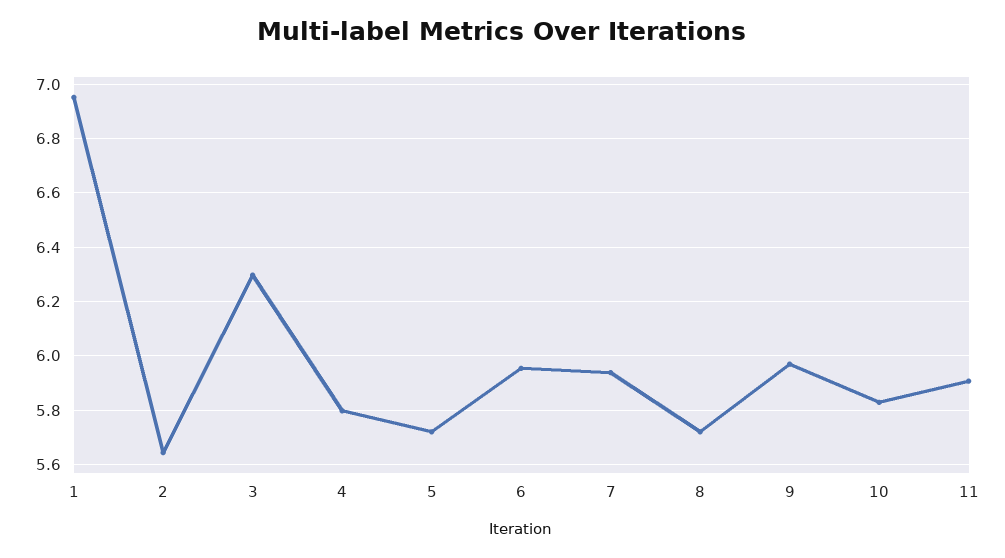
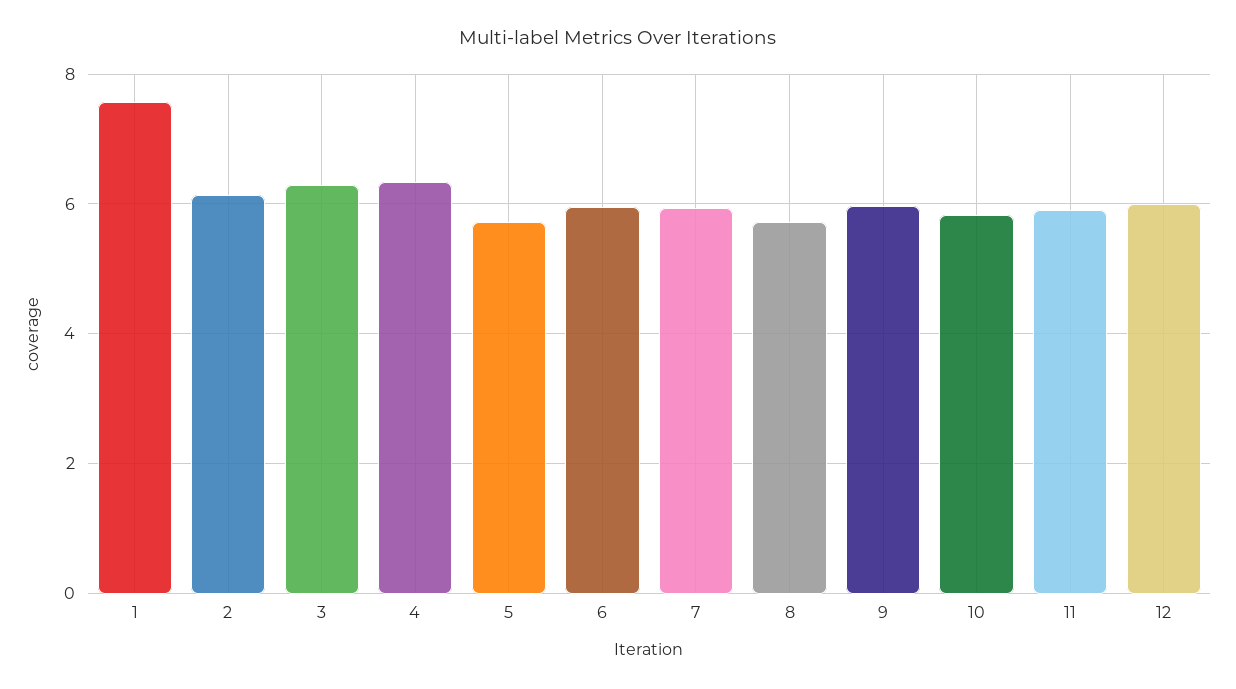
1: 6.95 -> 7.6
2: 5.65 -> 6.2
4: 5.8 -> 6.4
12: none -> 6

